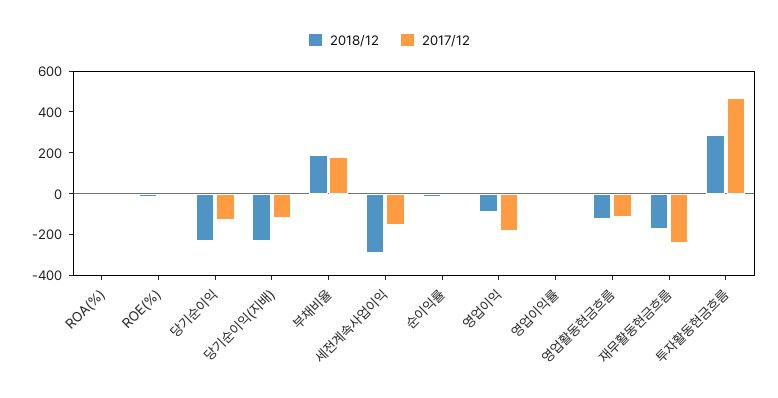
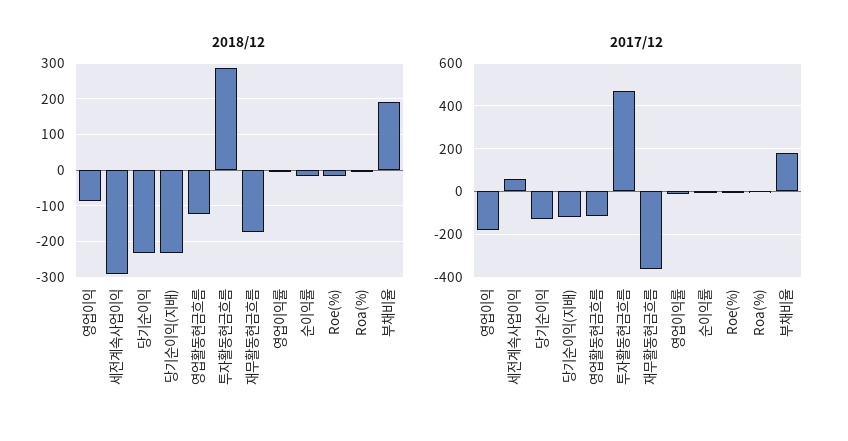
2017/12, 세전계속사업이익: -150 -> 50
2017/12, 재무활동현금흐름: -250 -> -350

